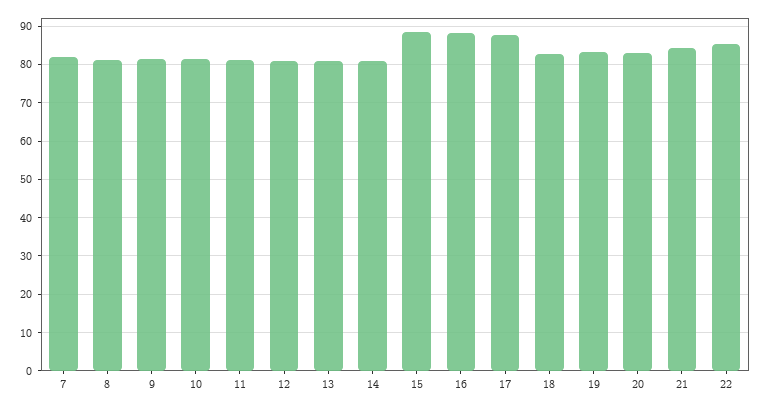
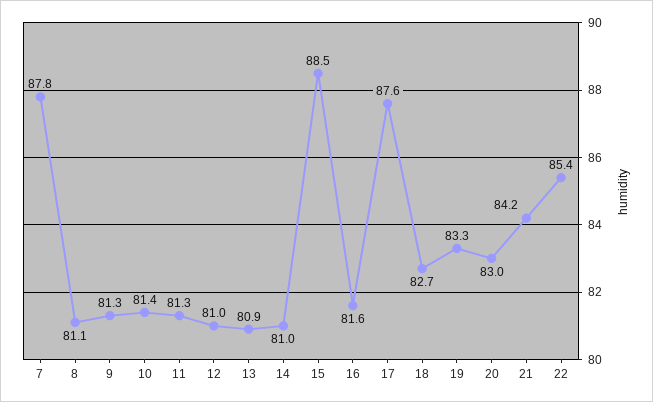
7: 82 -> 87.8
16: 88 -> 81.6

